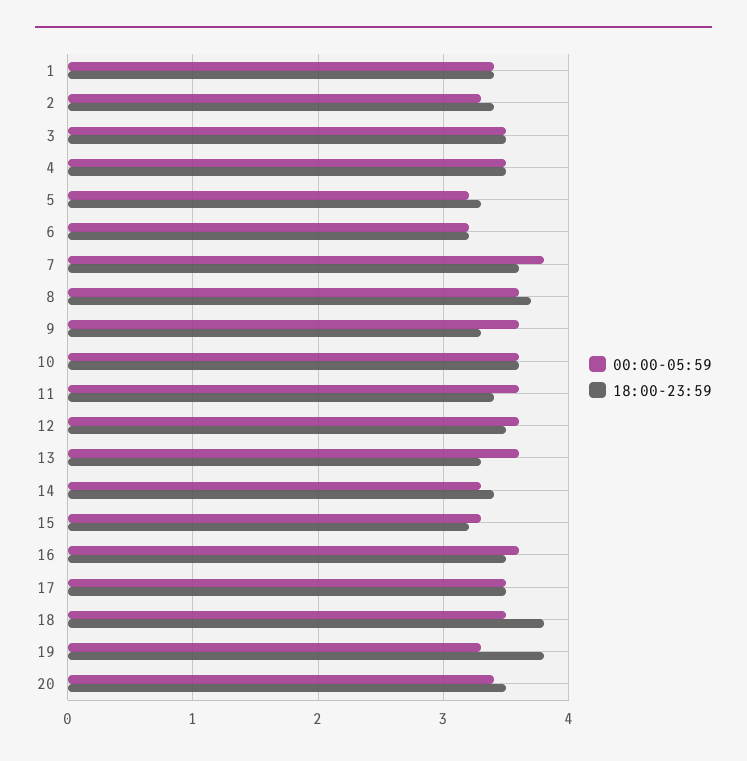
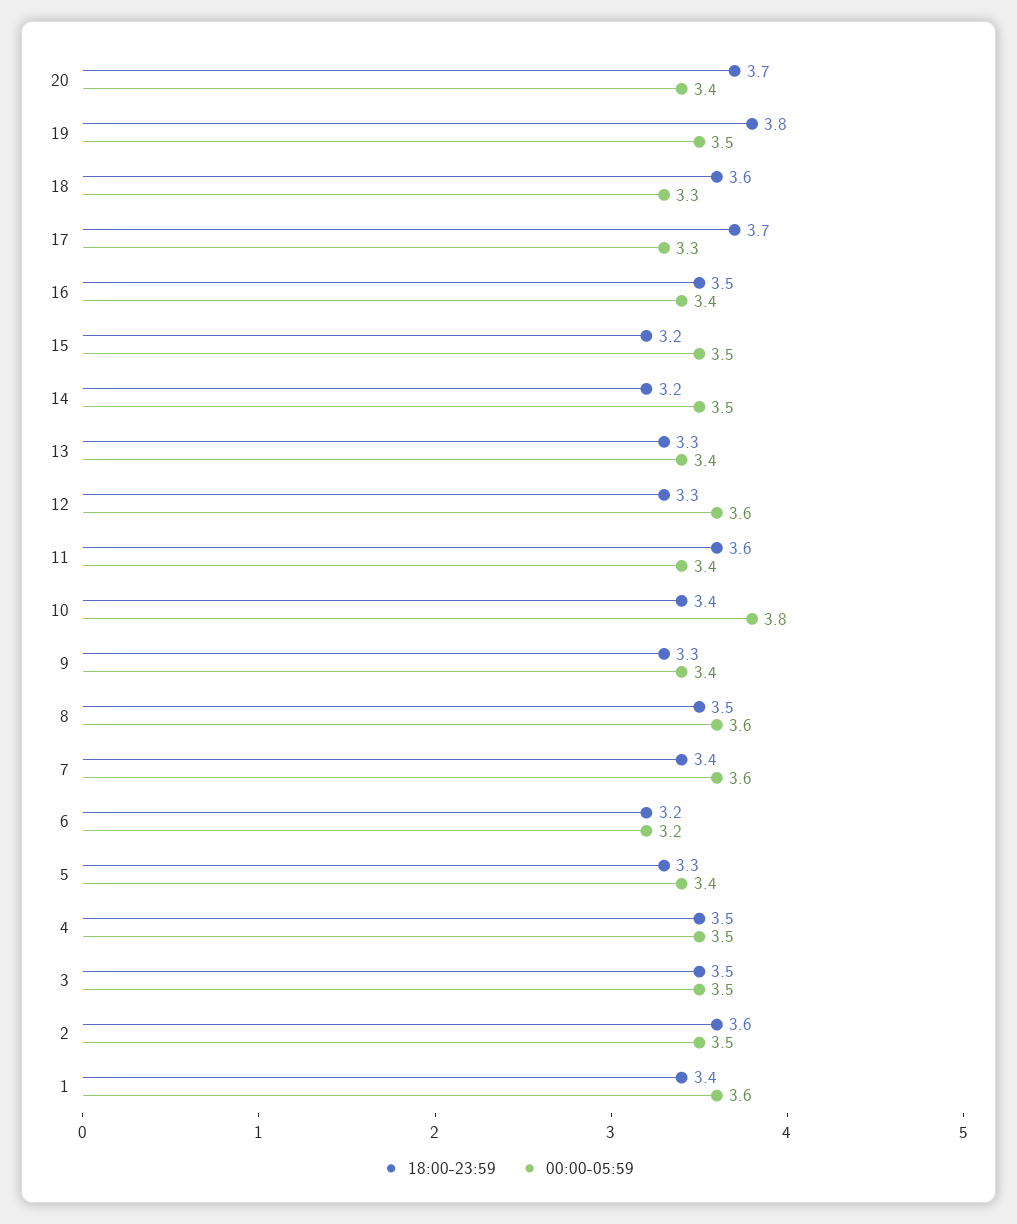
00:00-05:59, 1: 3.4 -> 3.6
00:00-05:59, 2: 3.3 -> 3.5
18:00-23:59, 2: 3.4 -> 3.6
00:00-05:59, 5: 3.2 -> 3.4
00:00-05:59, 7: 3.8 -> 3.6
18:00-23:59, 7: 3.6 -> 3.4
18:00-23:59, 8: 3.7 -> 3.5
00:00-05:59, 9: 3.6 -> 3.4
00:00-05:59, 10: 3.6 -> 3.8
18:00-23:59, 10: 3.6 -> 3.4
00:00-05:59, 11: 3.6 -> 3.4
18:00-23:59, 11: 3.4 -> 3.6
18:00-23:59, 12: 3.5 -> 3.3
00:00-05:59, 13: 3.6 -> 3.4
00:00-05:59, 14: 3.3 -> 3.5
18:00-23:59, 14: 3.4 -> 3.2
00:00-05:59, 15: 3.3 -> 3.5
00:00-05:59, 16: 3.6 -> 3.4
00:00-05:59, 17: 3.5 -> 3.3
18:00-23:59, 17: 3.5 -> 3.7
00:00-05:59, 18: 3.5 -> 3.3
18:00-23:59, 18: 3.8 -> 3.6
00:00-05:59, 19: 3.3 -> 3.5
18:00-23:59, 20: 3.5 -> 3.7

